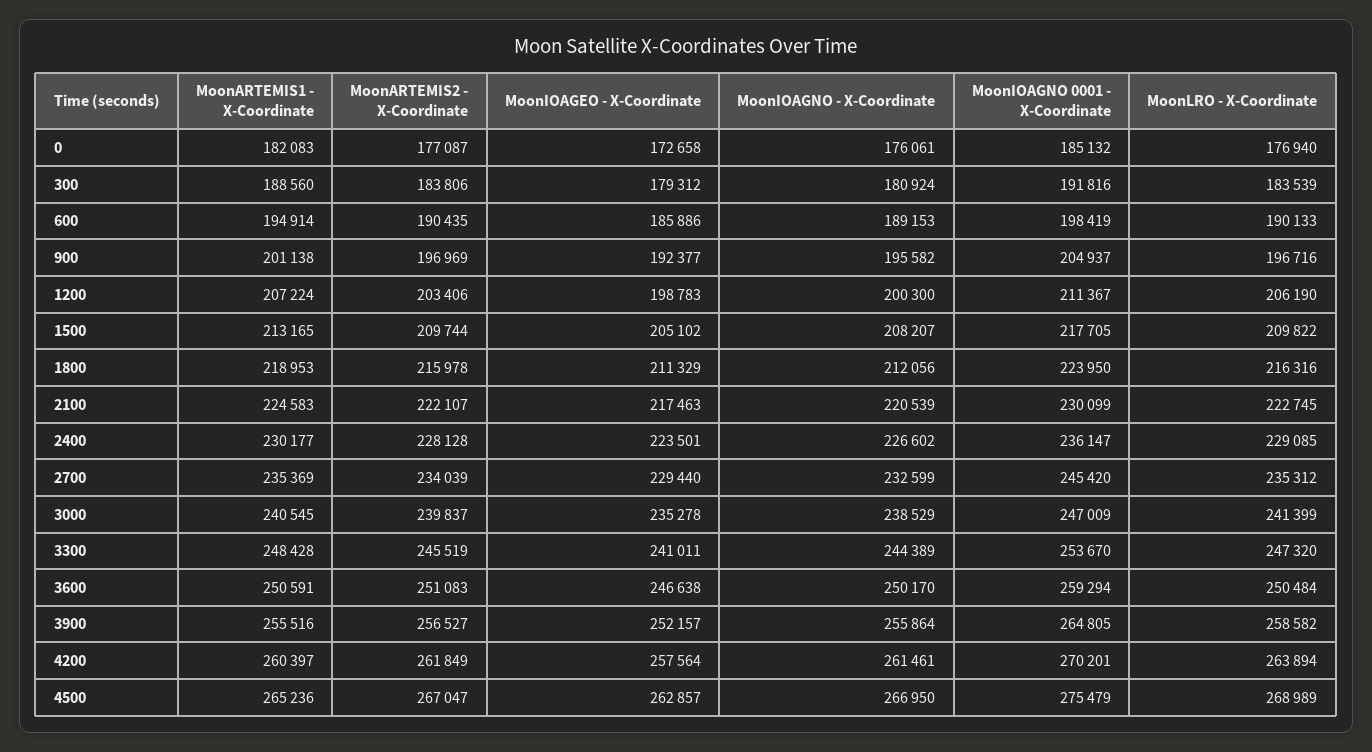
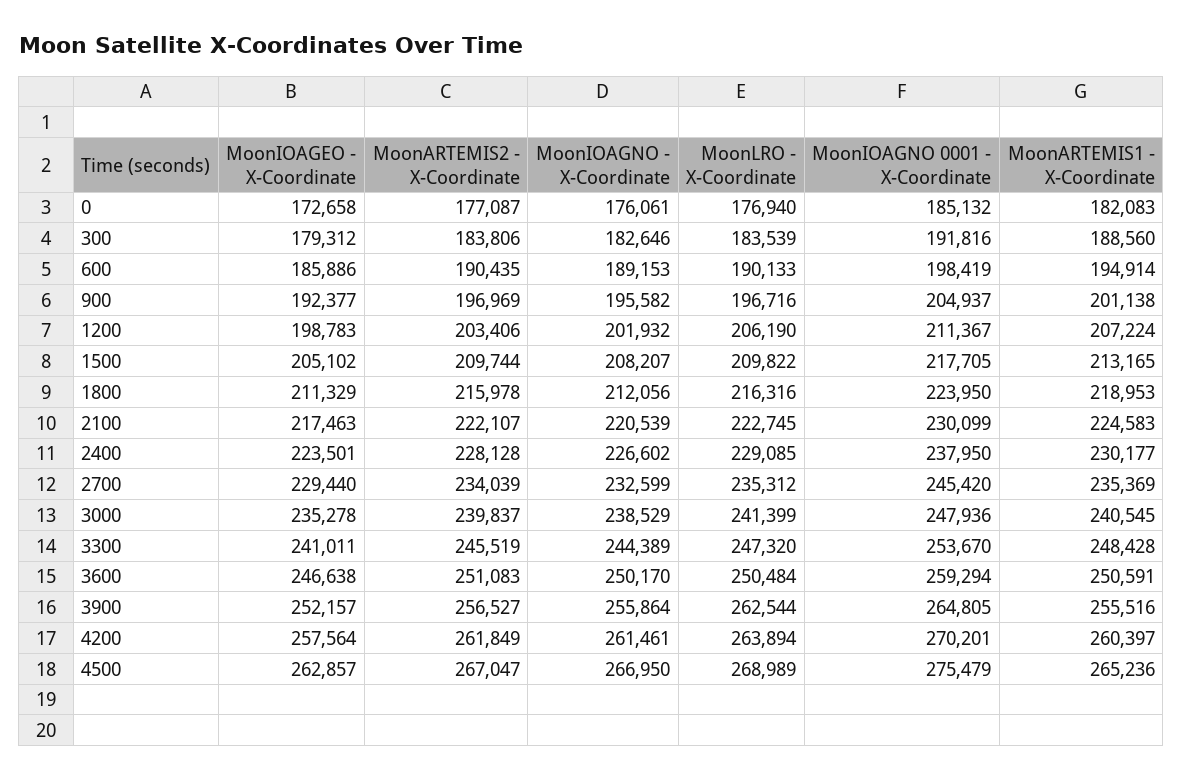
MoonIOAGNO - X-Coordinate, 300: 180924 -> 182646
MoonIOAGNO - X-Coordinate, 1200: 200300 -> 201932
MoonIOAGNO 0001 - X-Coordinate, 2400: 236147 -> 237950
MoonIOAGNO 0001 - X-Coordinate, 3000: 247009 -> 247936
MoonLRO - X-Coordinate, 3900: 258582 -> 262544

